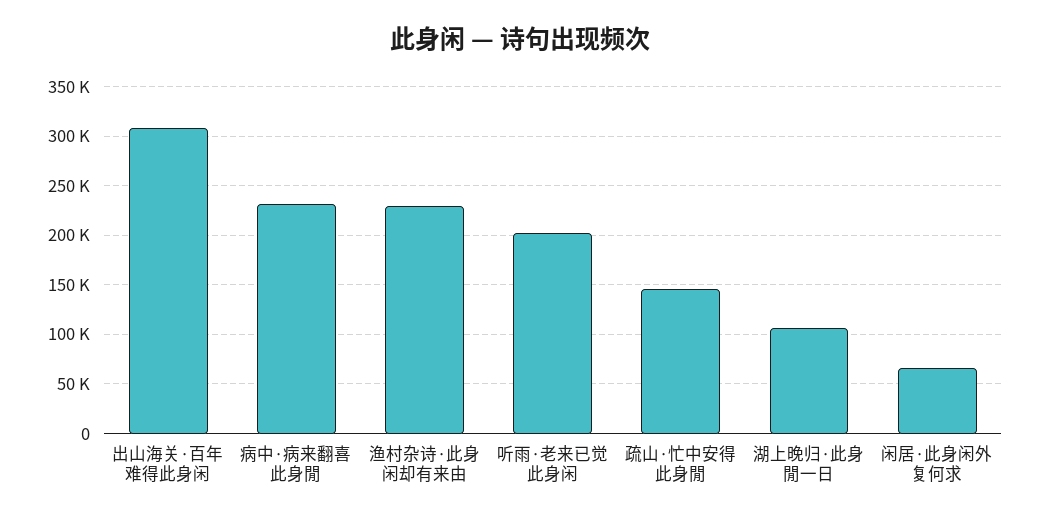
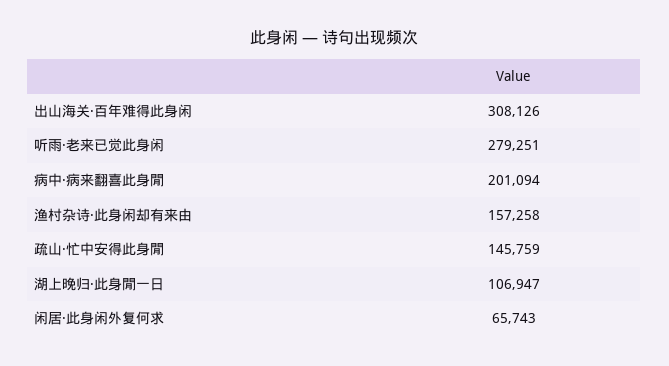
病中·病来翻喜此身閒: 230000 -> 201094
渔村杂诗·此身闲却有来由: 230000 -> 157258
听雨·老来已觉此身闲: 200000 -> 279251

